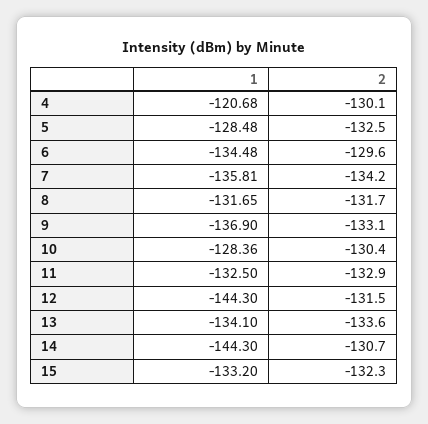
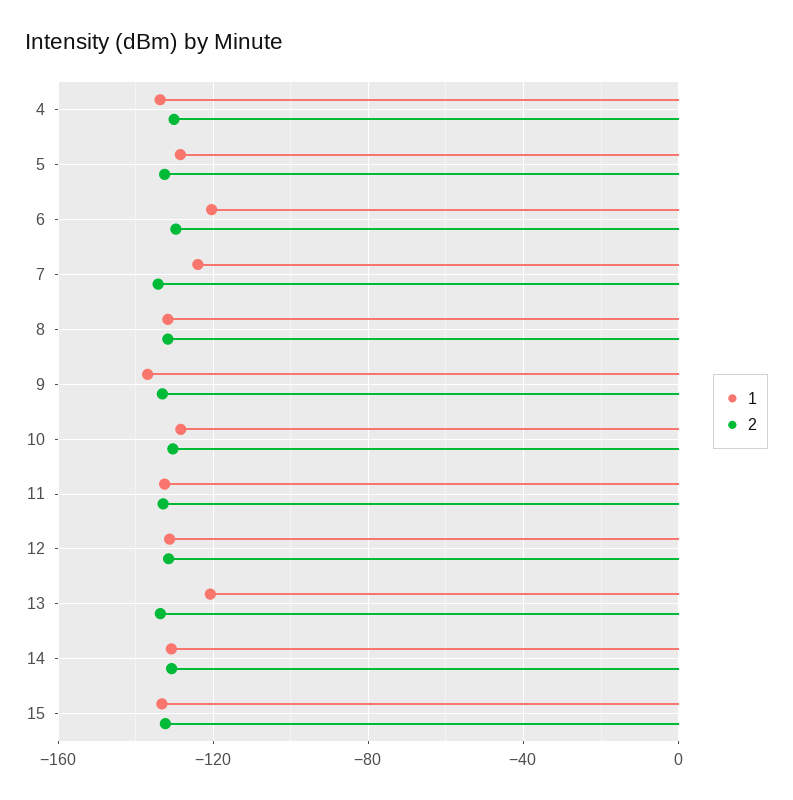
1, 4: -120.68 -> -135
1, 6: -134.48 -> -120
1, 7: -135.81 -> -125
1, 12: -144.3 -> -130
1, 13: -134.1 -> -120
1, 14: -144.3 -> -130

